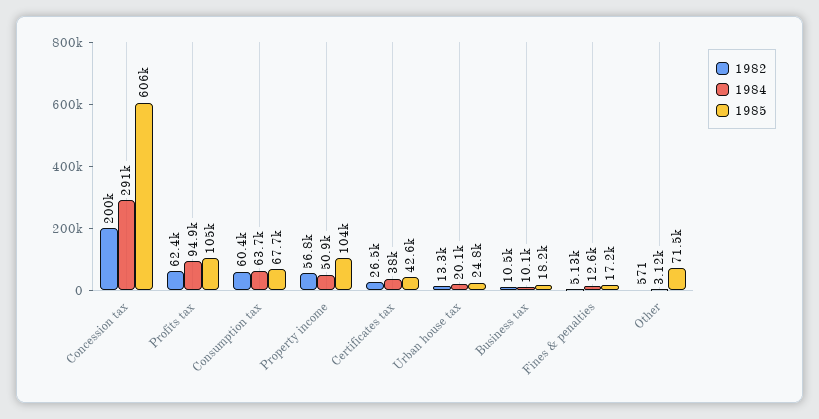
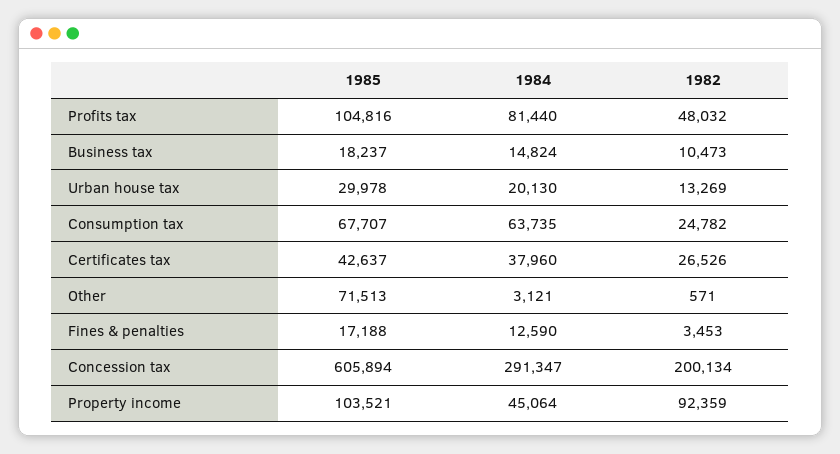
1982, Profits tax: 62400 -> 48032
1984, Profits tax: 94900 -> 81440
1982, Consumption tax: 60400 -> 24782
1982, Property income: 56800 -> 92359
1984, Property income: 50900 -> 45064
1985, Urban house tax: 24800 -> 29978
1984, Business tax: 10100 -> 14824
1982, Fines & penalties: 5130 -> 3453

